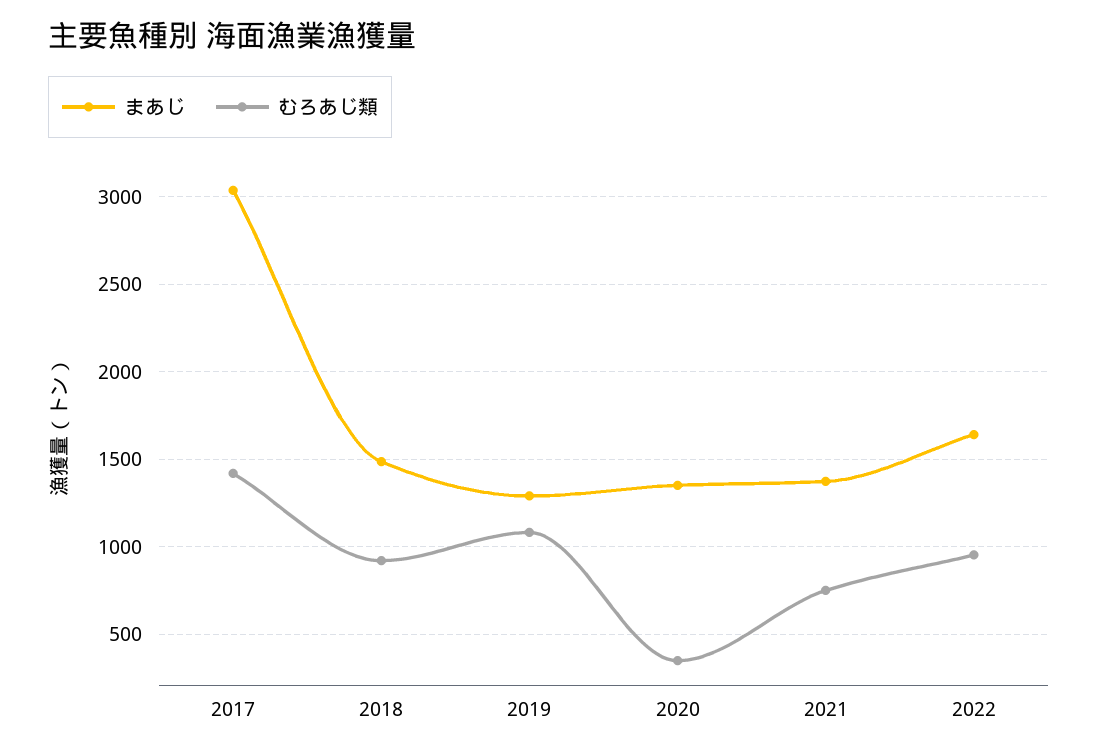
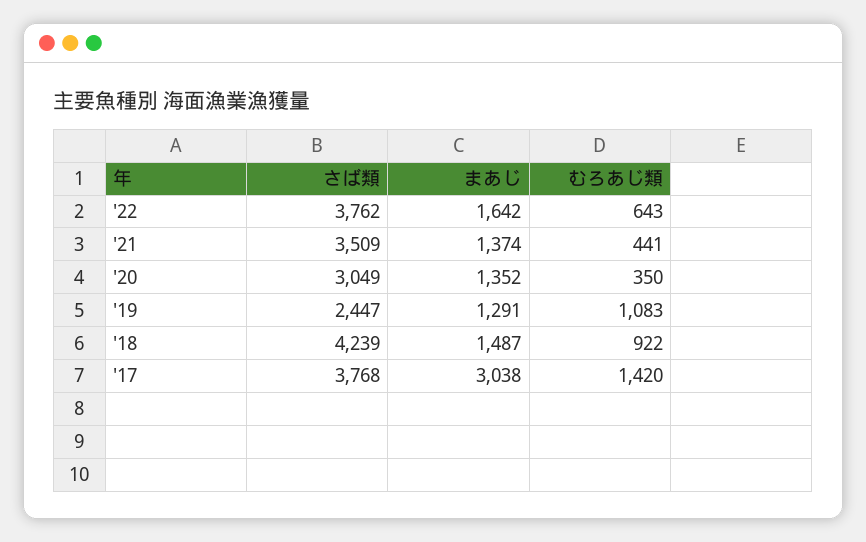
むろあじ類, 2021: 750 -> 441
むろあじ類, 2022: 950 -> 643
さば類, 2022: none -> 3762
さば類, 2021: none -> 3509
さば類, 2020: none -> 3049
さば類, 2019: none -> 2447
さば類, 2018: none -> 4239
さば類, 2017: none -> 3768

